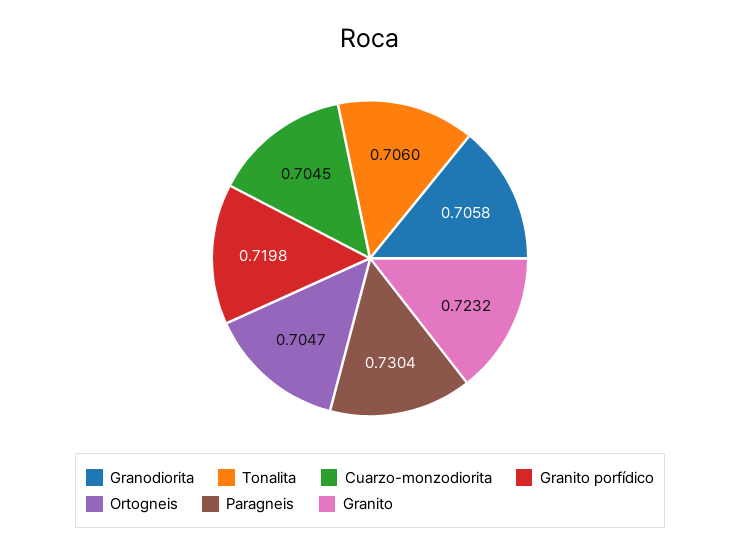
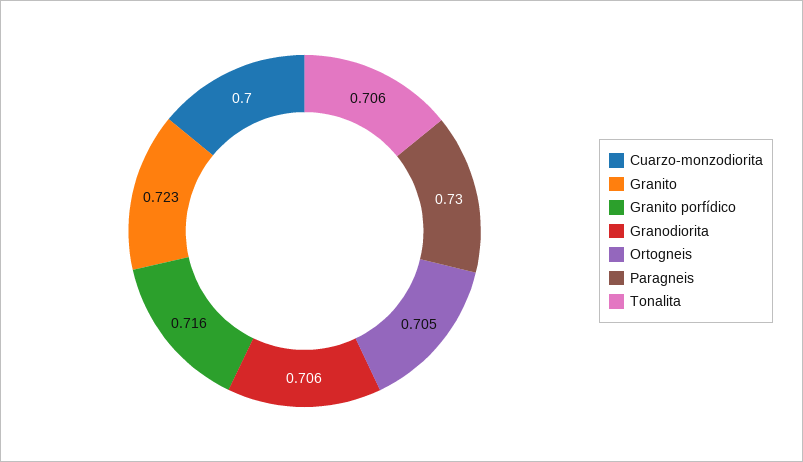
Cuarzo-monzodiorita: 0.7045 -> 0.7
Granito porfídico: 0.7198 -> 0.716

